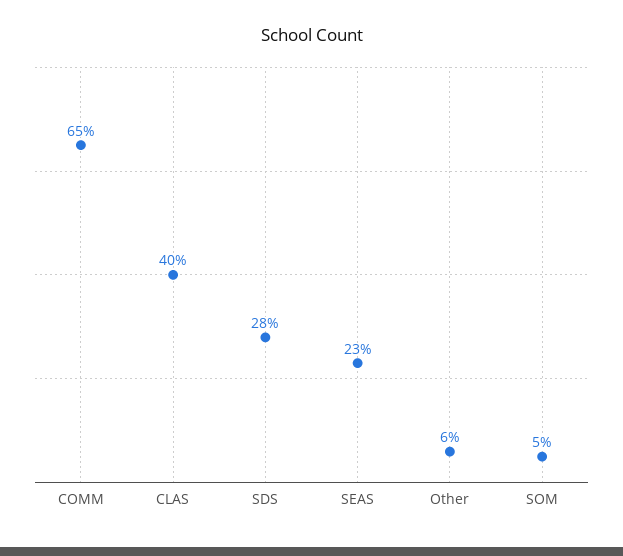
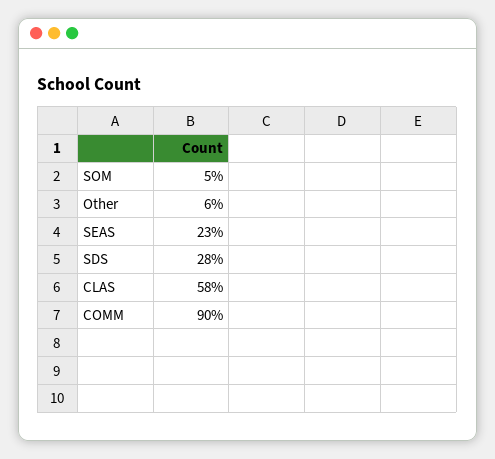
COMM: 65 -> 90
CLAS: 40 -> 58

